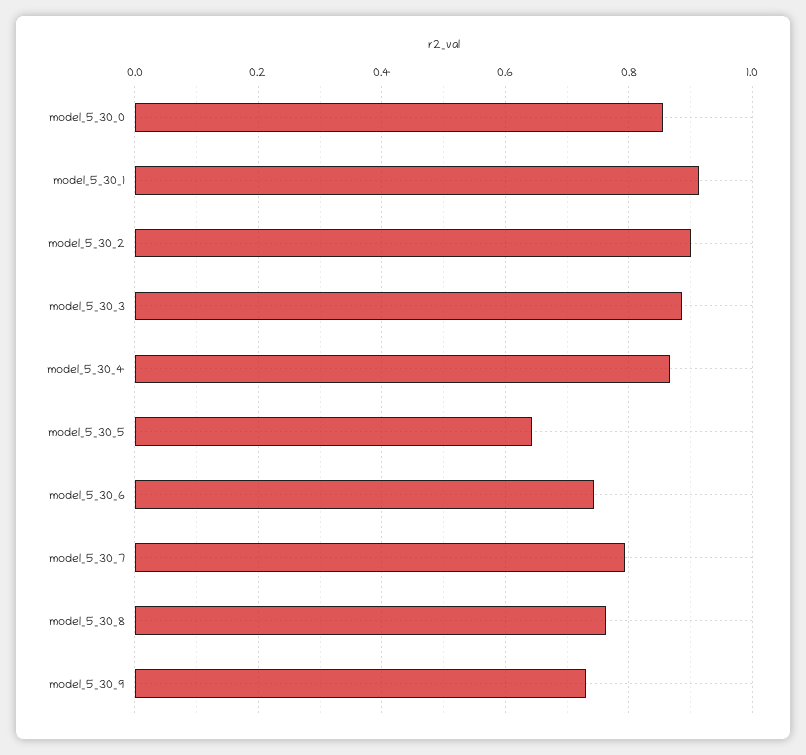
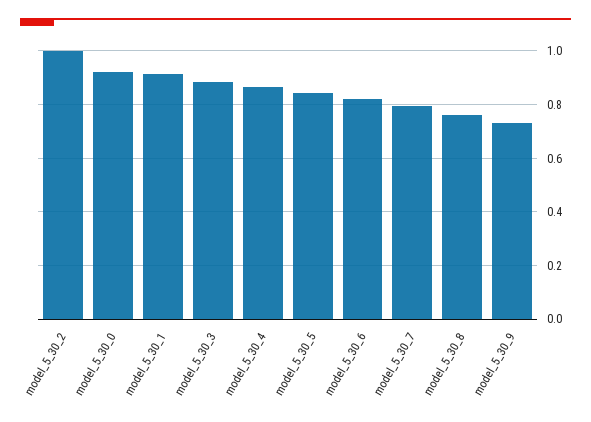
model_5_30_0: 0.86 -> 0.925
model_5_30_2: 0.9 -> 1
model_5_30_5: 0.64 -> 0.85
model_5_30_6: 0.74 -> 0.825

